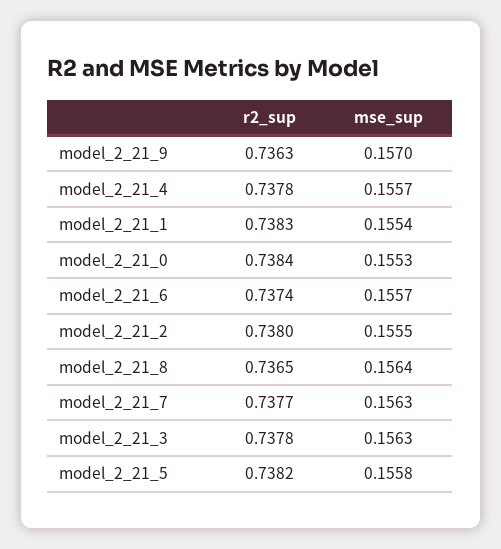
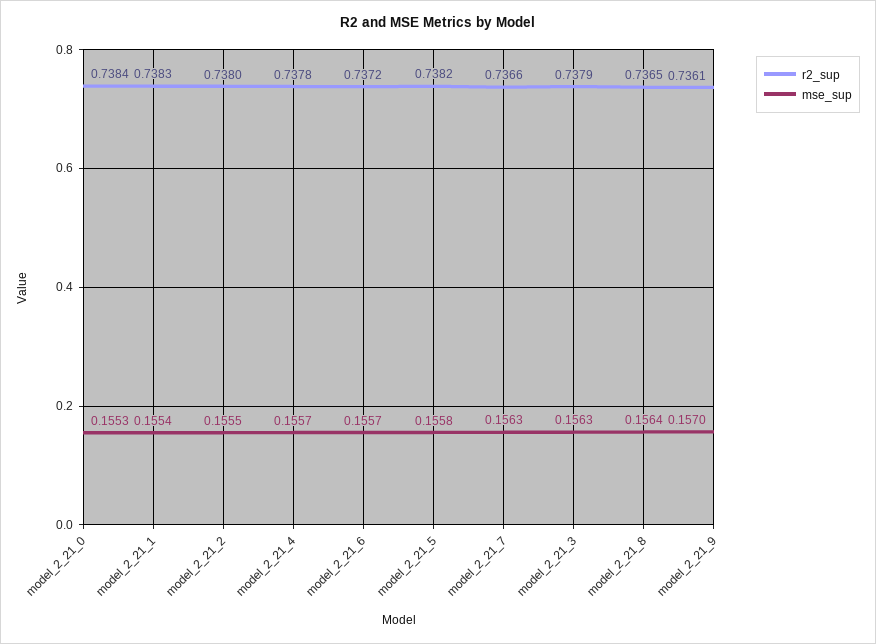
r2_sup, model_2_21_9: 0.7363 -> 0.7361
r2_sup, model_2_21_6: 0.7374 -> 0.7372
r2_sup, model_2_21_7: 0.7377 -> 0.7366
r2_sup, model_2_21_3: 0.7378 -> 0.7379

